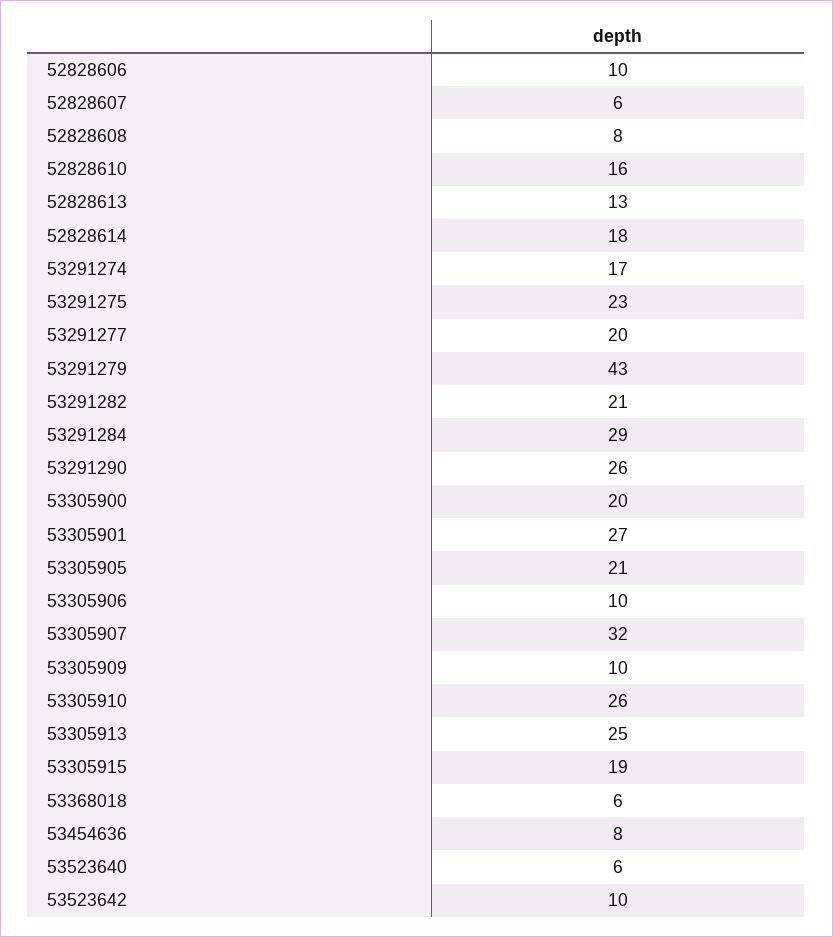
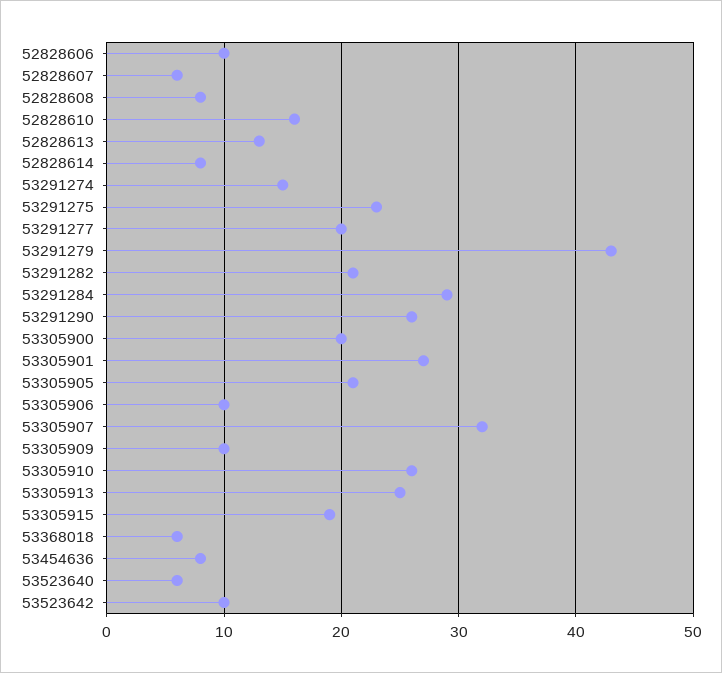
52828614: 18 -> 8
53291274: 17 -> 15

